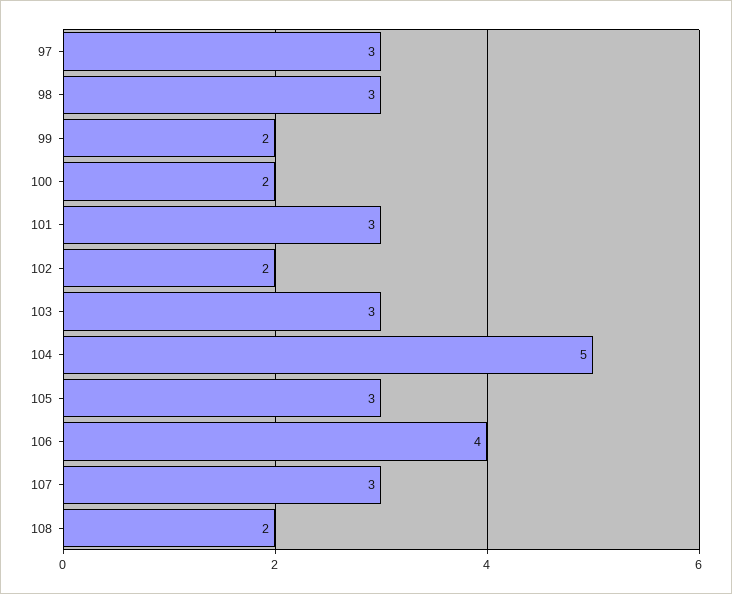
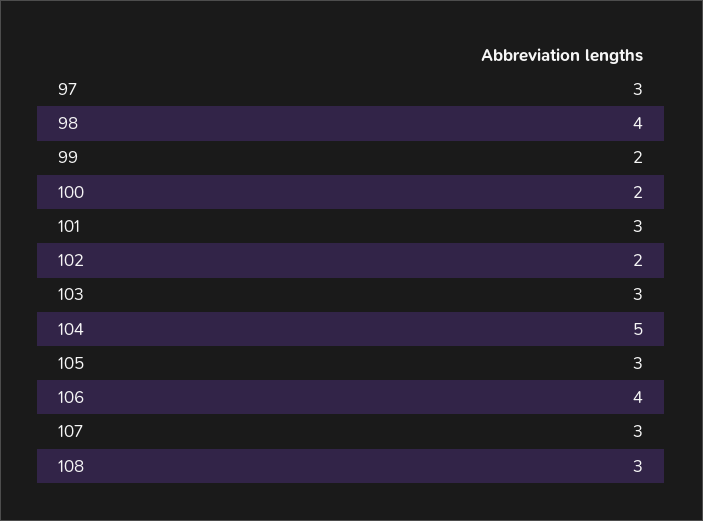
98: 3 -> 4
108: 2 -> 3

